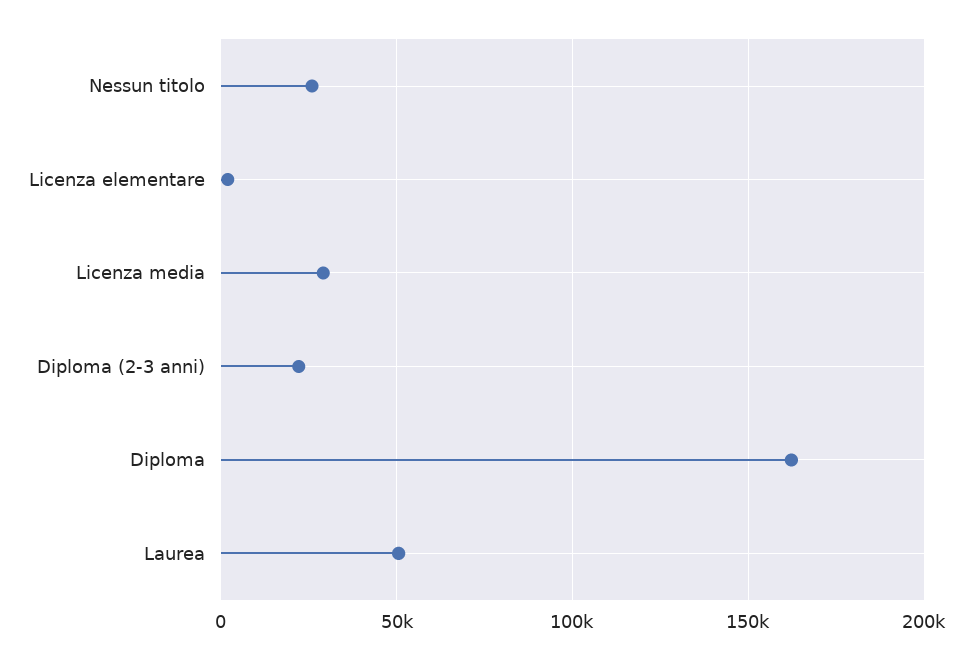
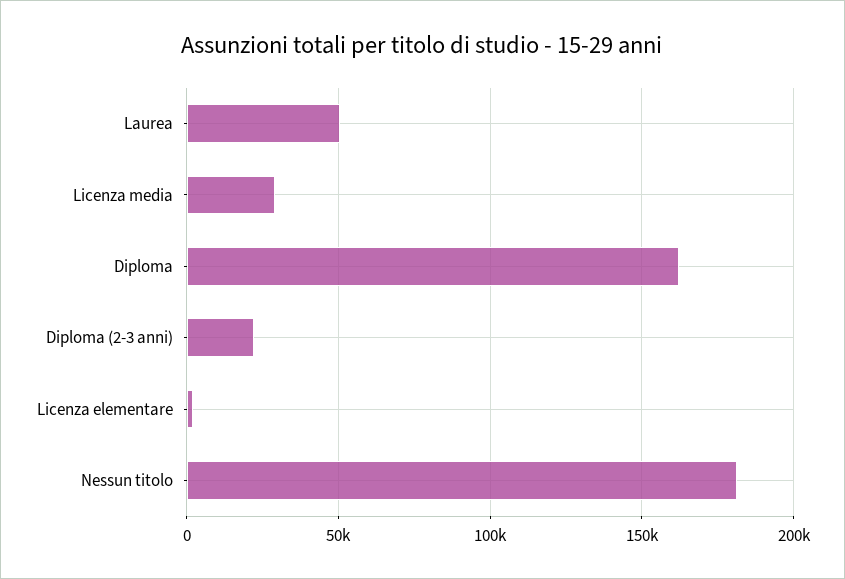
Nessun titolo: 25000 -> 180000

